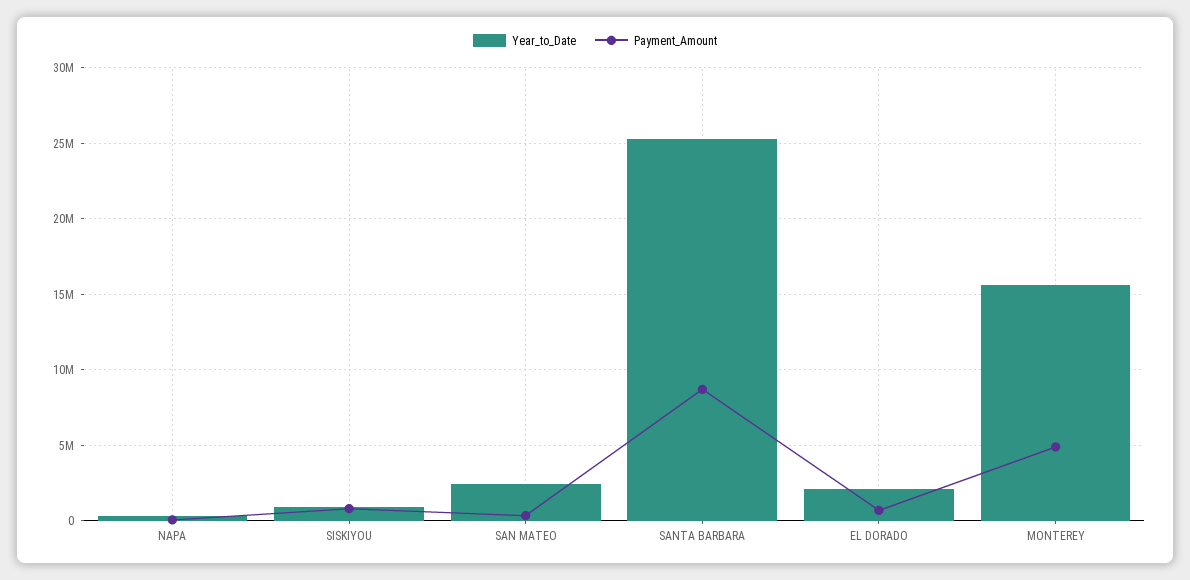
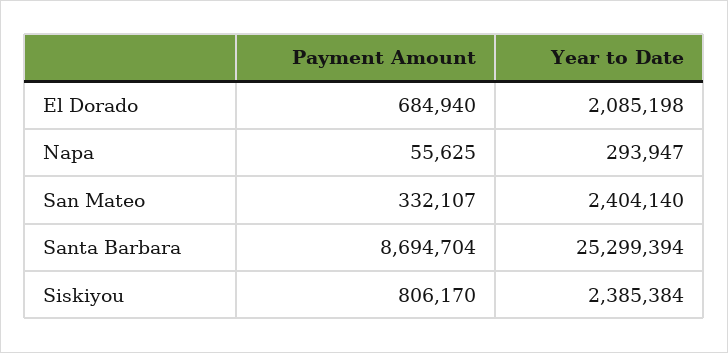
Year_to_Date, SISKIYOU: 1000000 -> 2385384
Year_to_Date, MONTEREY: 15500000 -> none
Payment_Amount, MONTEREY: 5000000 -> none

